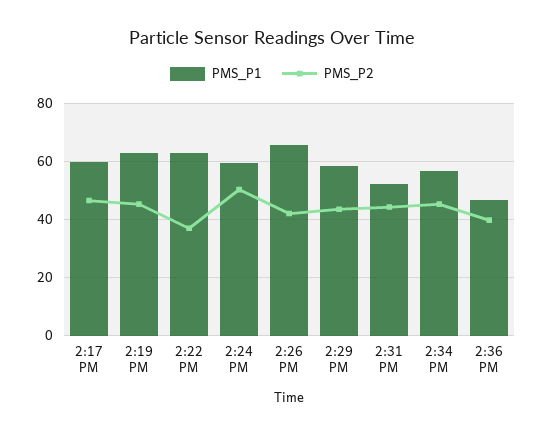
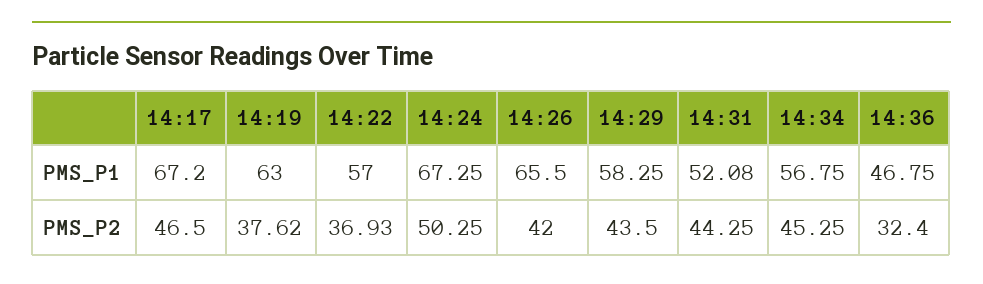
PMS_P1, 2:17 PM: 60 -> 67.2
PMS_P2, 2:19 PM: 45 -> 37.62
PMS_P1, 2:22 PM: 62.5 -> 57
PMS_P1, 2:24 PM: 60 -> 67.25
PMS_P2, 2:36 PM: 40 -> 32.4

